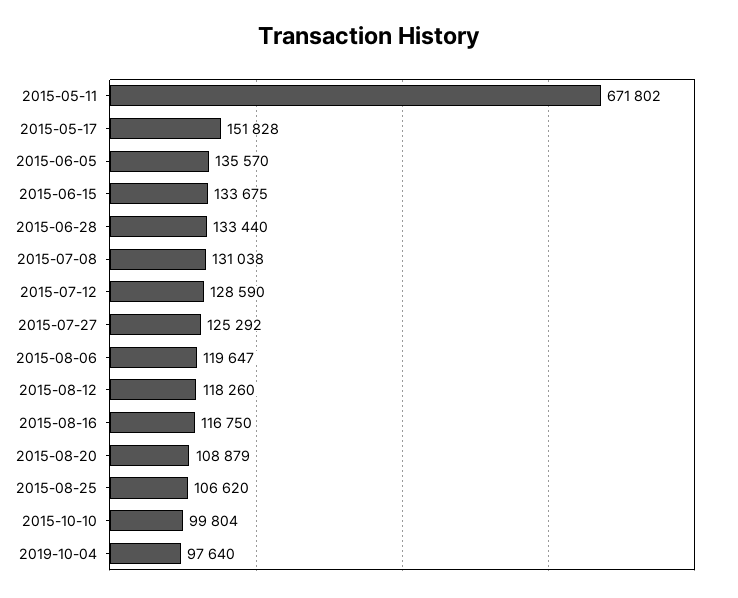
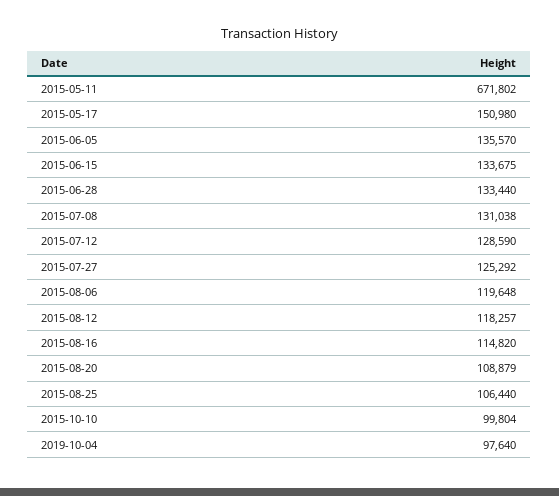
2015-05-17: 151828 -> 150980
2015-08-06: 119647 -> 119648
2015-08-12: 118260 -> 118257
2015-08-16: 116750 -> 114820
2015-08-25: 106620 -> 106440

